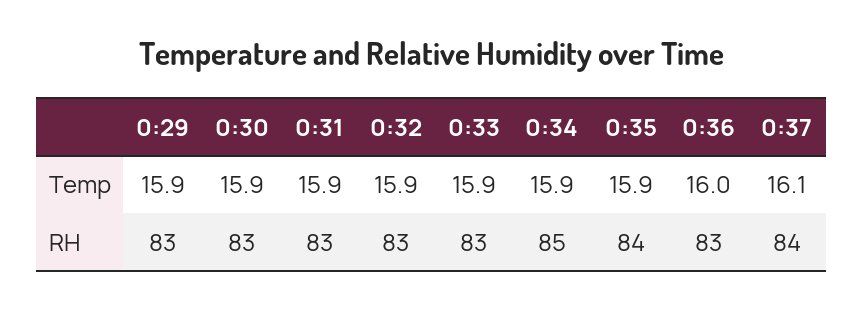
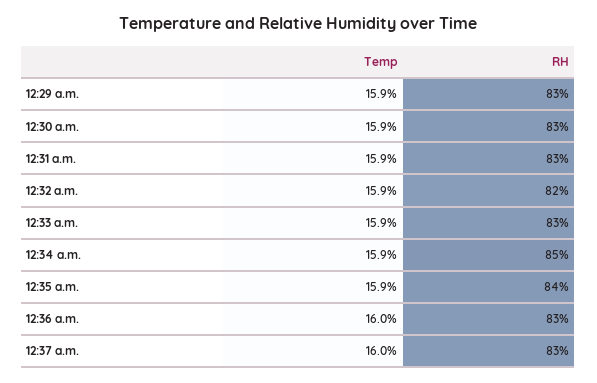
0:37, Temp: 16.1 -> 16
0:32, RH: 83 -> 82
0:37, RH: 84 -> 83

